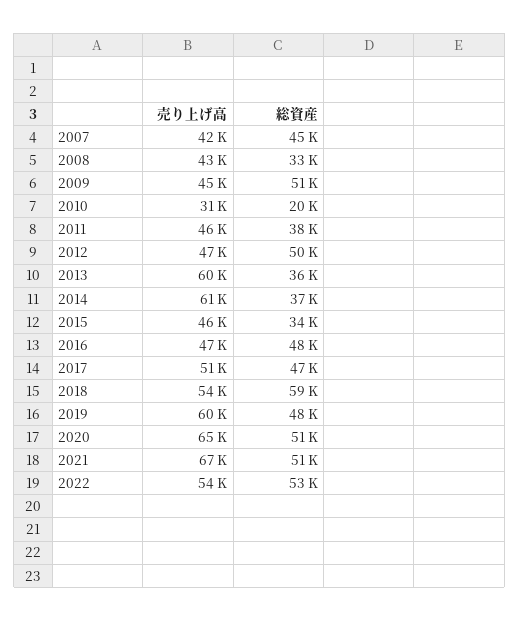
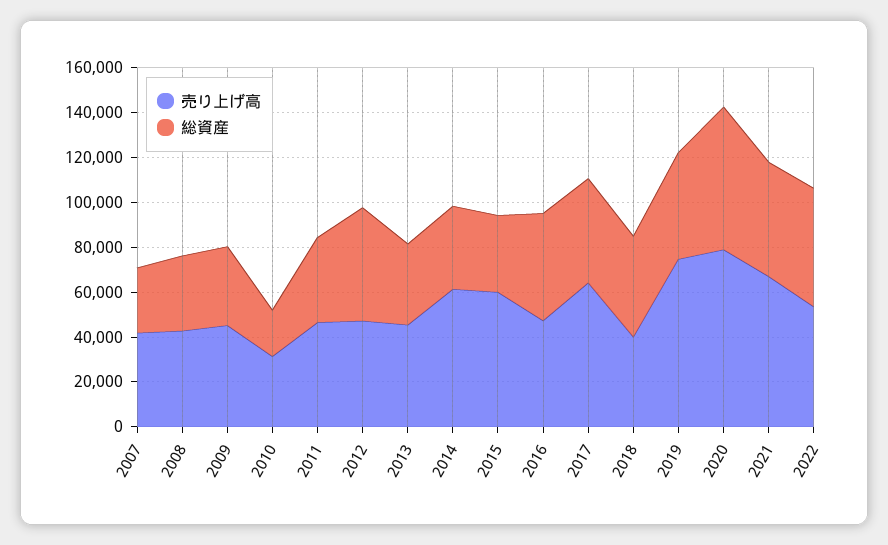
総資産, 2007: 45000 -> 30000
総資産, 2009: 51000 -> 35000
売り上げ高, 2013: 60000 -> 45000
売り上げ高, 2015: 46000 -> 60000
売り上げ高, 2017: 51000 -> 65000
売り上げ高, 2018: 54000 -> 40000
総資産, 2018: 59000 -> 45000
売り上げ高, 2019: 60000 -> 75000
売り上げ高, 2020: 65000 -> 80000
総資産, 2020: 51000 -> 65000

